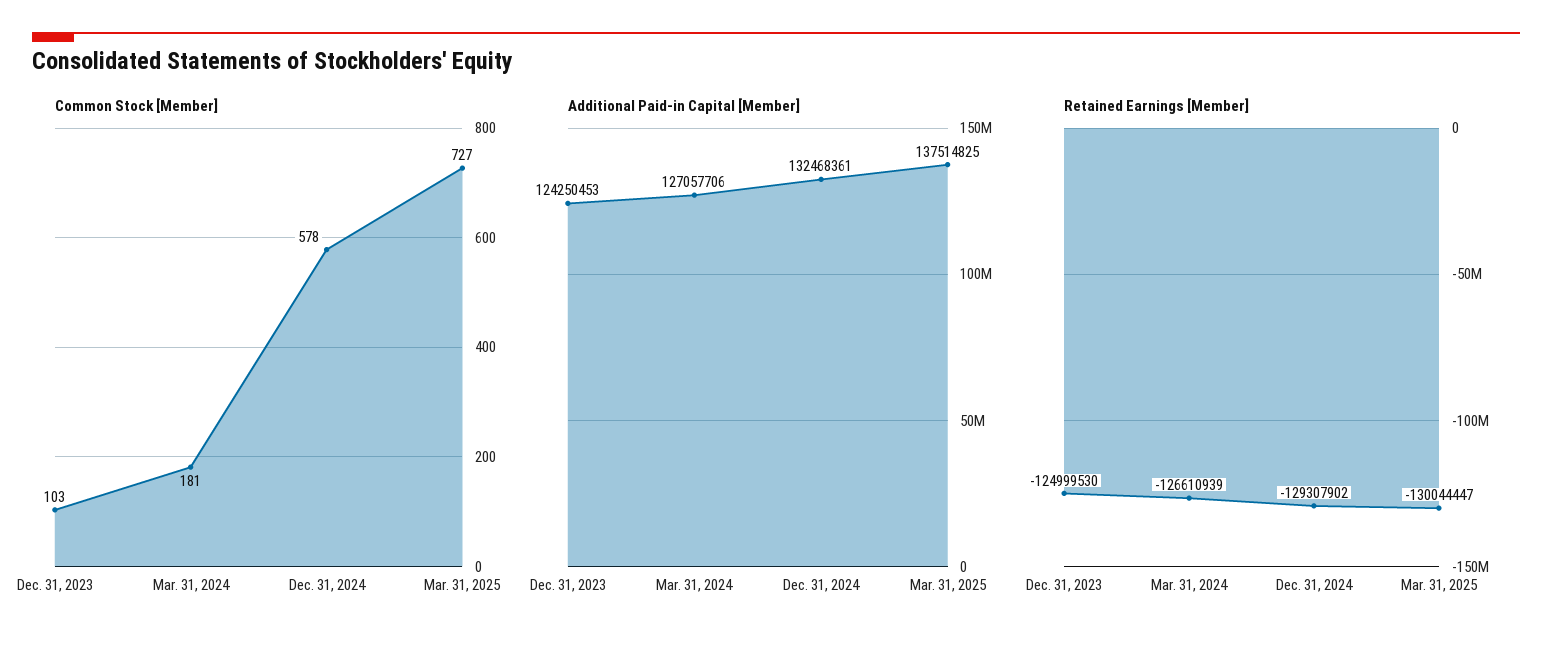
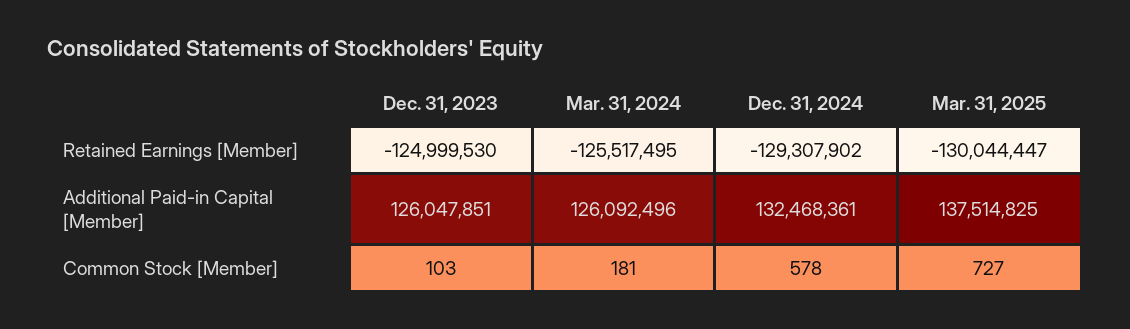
Additional Paid-in Capital [Member], Dec. 31, 2023: 124250453 -> 126047851
Additional Paid-in Capital [Member], Mar. 31, 2024: 127057706 -> 126092496
Retained Earnings [Member], Mar. 31, 2024: -126610939 -> -125517495

